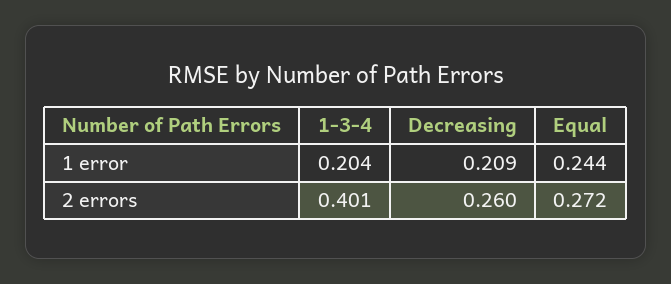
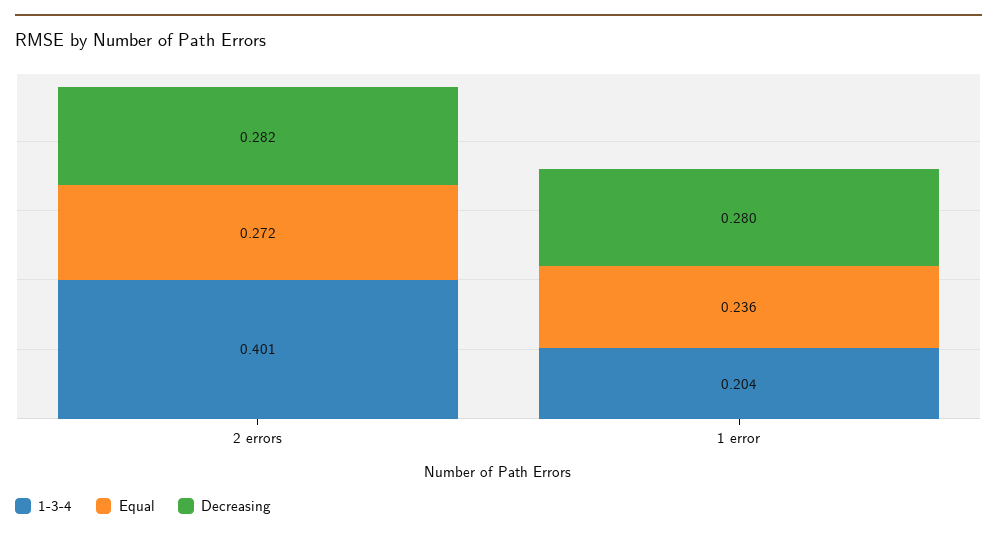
Decreasing, 1 error: 0.209 -> 0.28
Equal, 1 error: 0.244 -> 0.236
Decreasing, 2 errors: 0.26 -> 0.282

